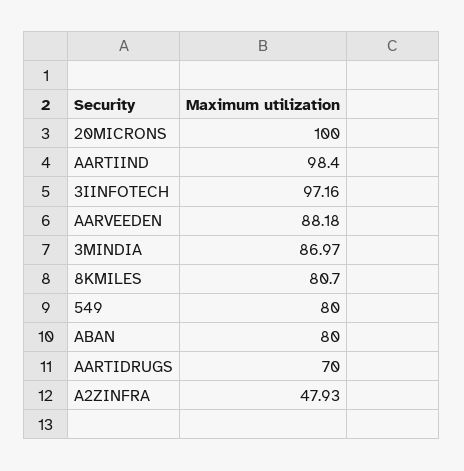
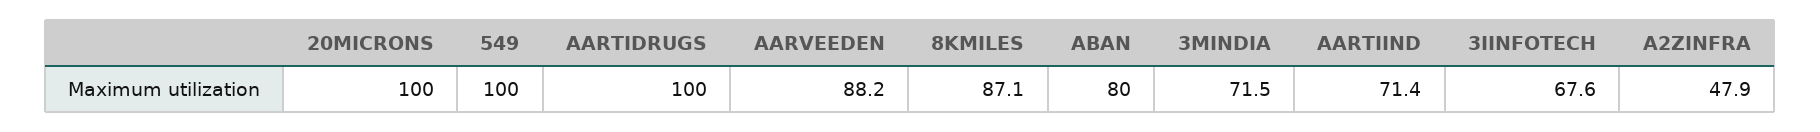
AARTIIND: 98.4 -> 71.4
3IINFOTECH: 97.16 -> 67.6
3MINDIA: 86.97 -> 71.5
8KMILES: 80.7 -> 87.1
549: 80 -> 100
AARTIDRUGS: 70 -> 100

